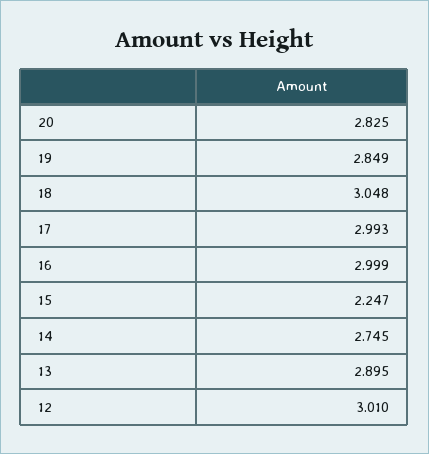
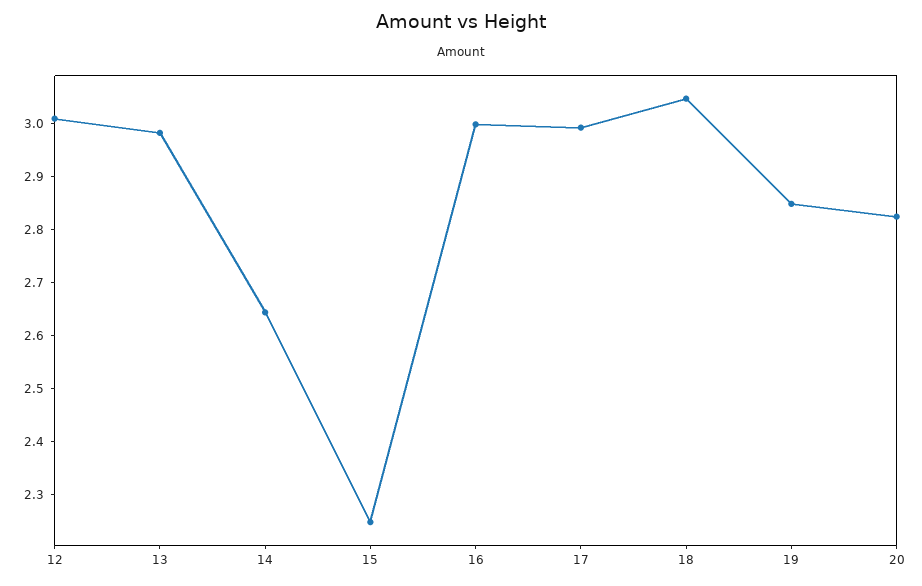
14: 2.745 -> 2.64
13: 2.895 -> 2.98

